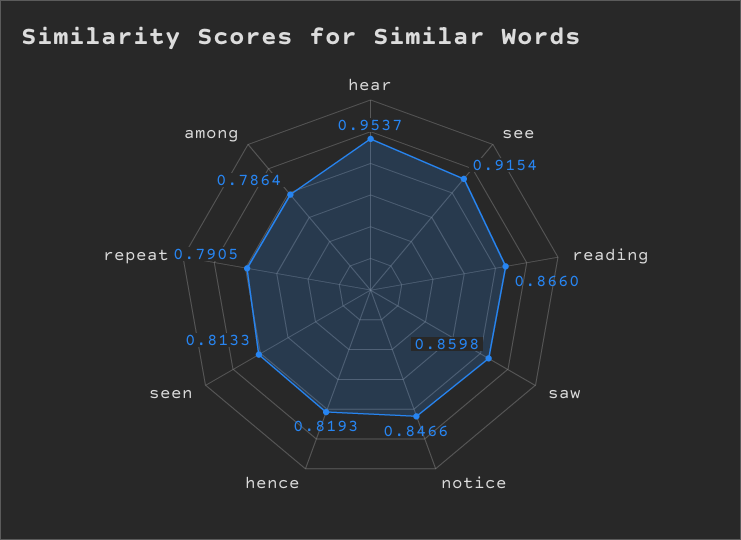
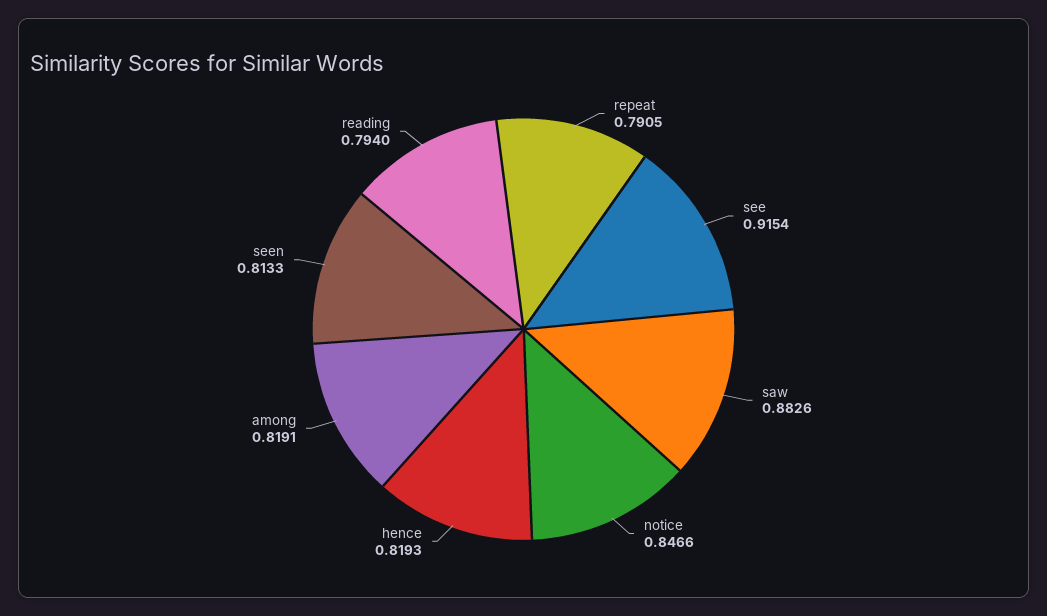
hear: 0.9537 -> none
reading: 0.866 -> 0.794
saw: 0.8598 -> 0.8826
among: 0.7864 -> 0.8191

